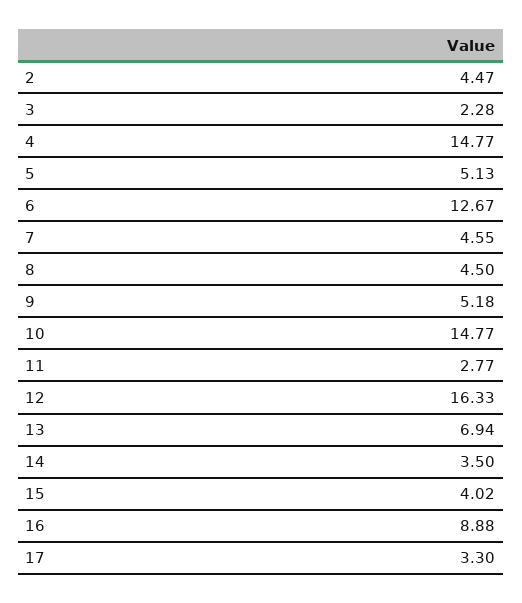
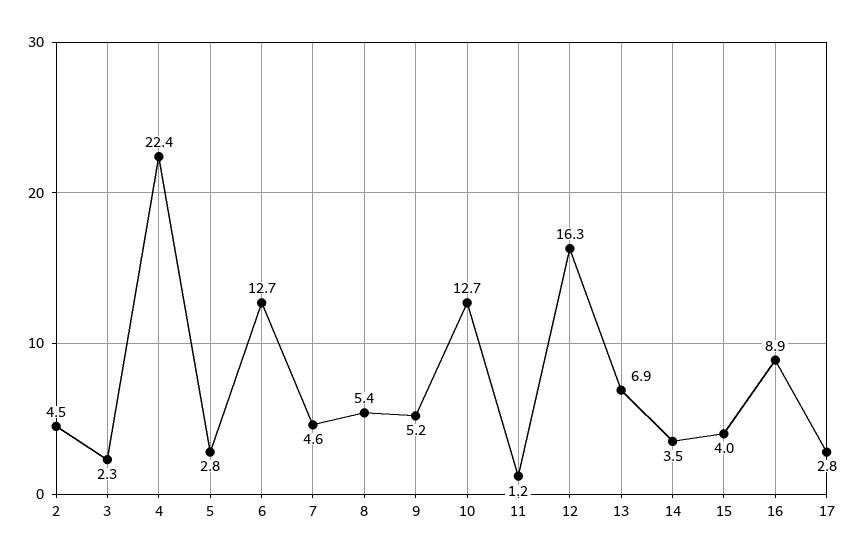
4: 14.77 -> 22.4
5: 5.13 -> 2.8
8: 4.5 -> 5.4
10: 14.77 -> 12.7
11: 2.77 -> 1.2
17: 3.3 -> 2.8

